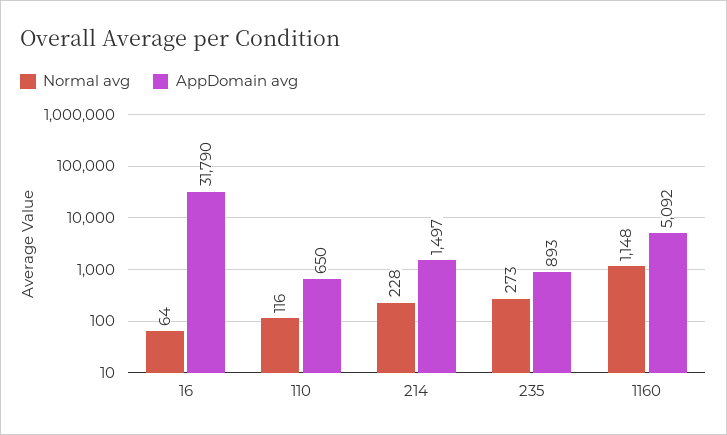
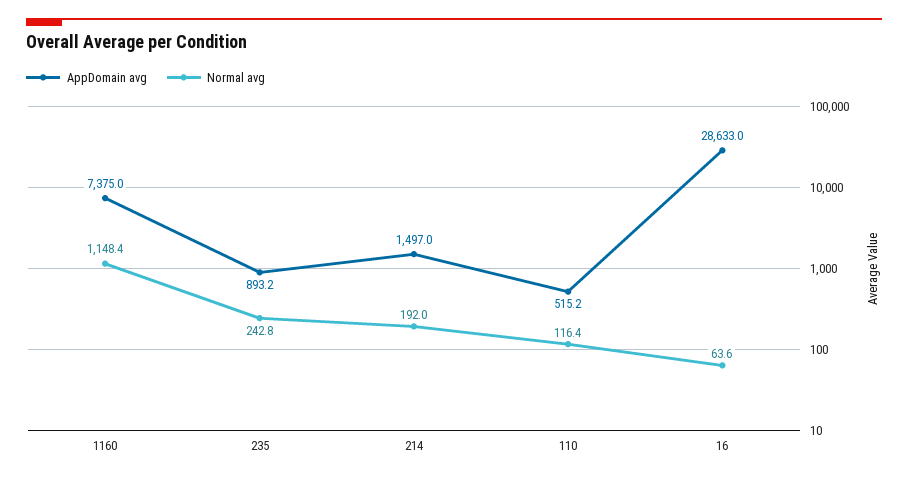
AppDomain avg, 16: 31790 -> 28633
AppDomain avg, 110: 650 -> 515.2
Normal avg, 214: 228 -> 192
Normal avg, 235: 273 -> 242.8
AppDomain avg, 1160: 5092 -> 7375

